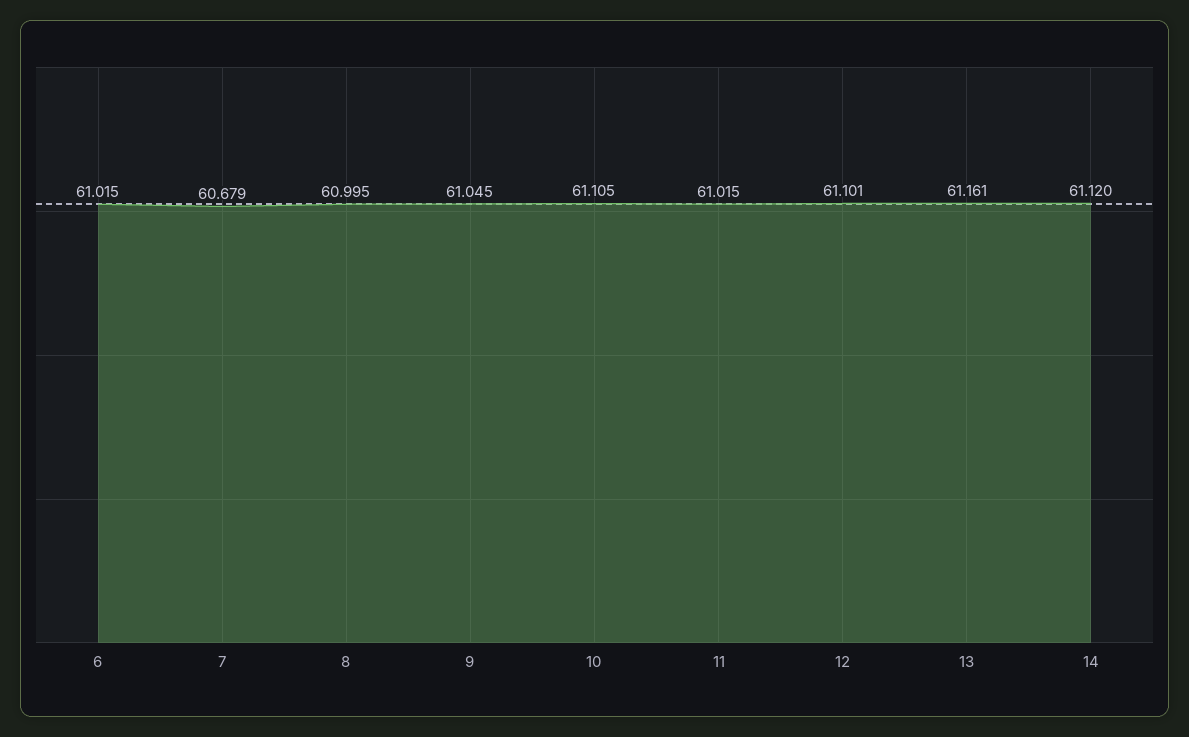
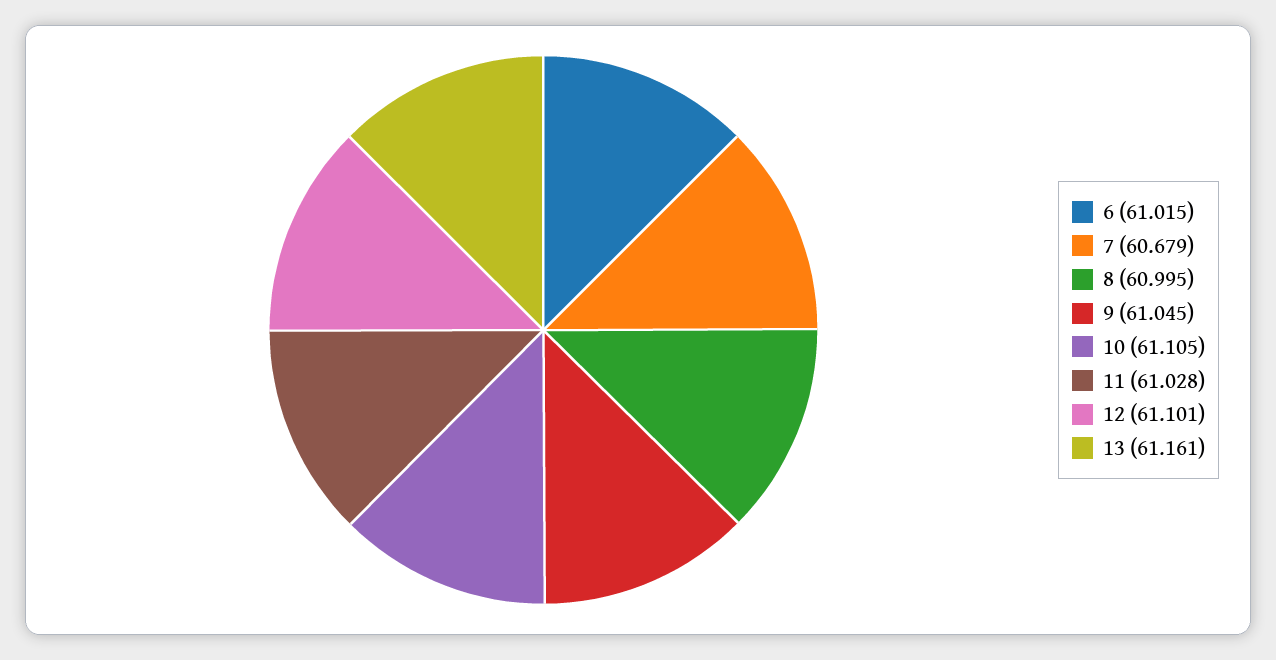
11: 61.015 -> 61.028
14: 61.12 -> none

